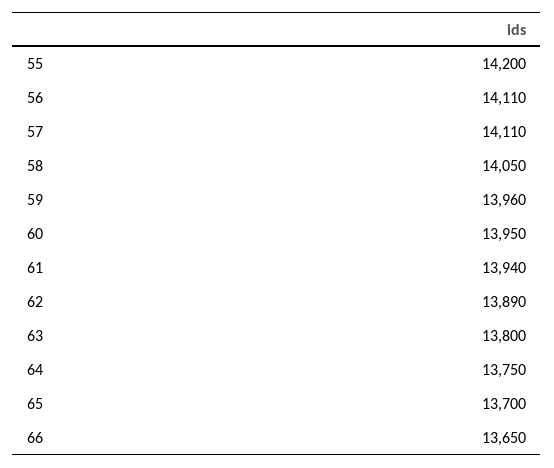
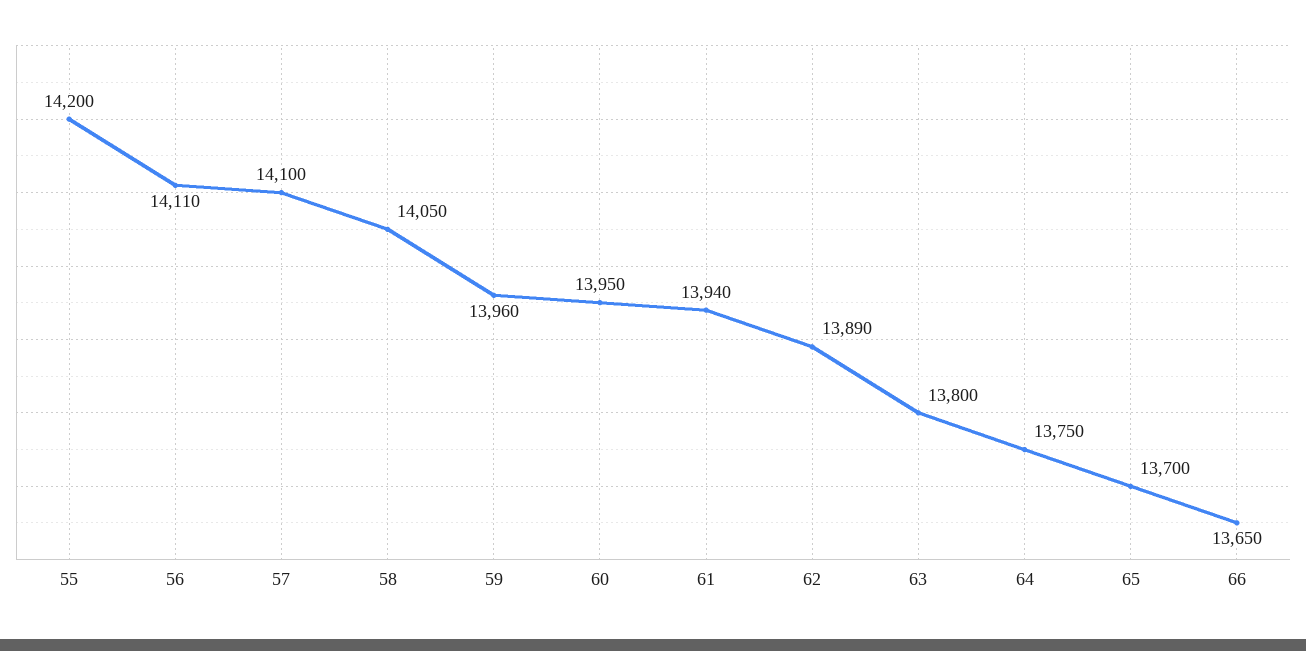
57: 14110 -> 14100

